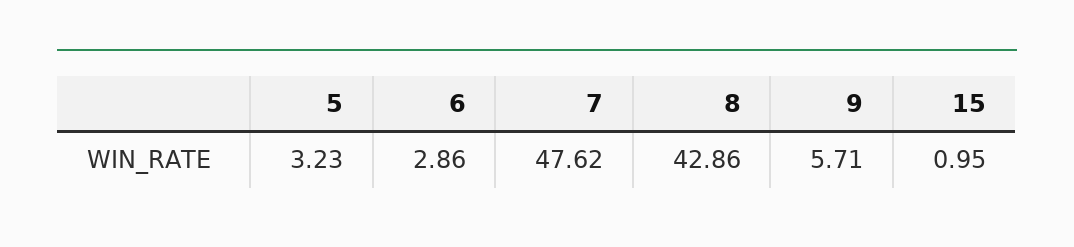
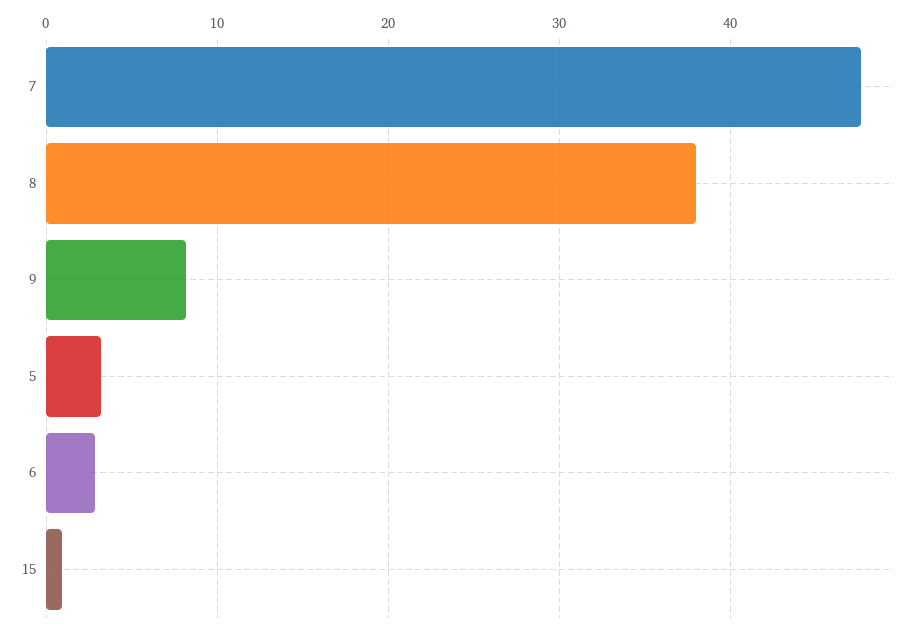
8: 42.86 -> 38
9: 5.71 -> 8

